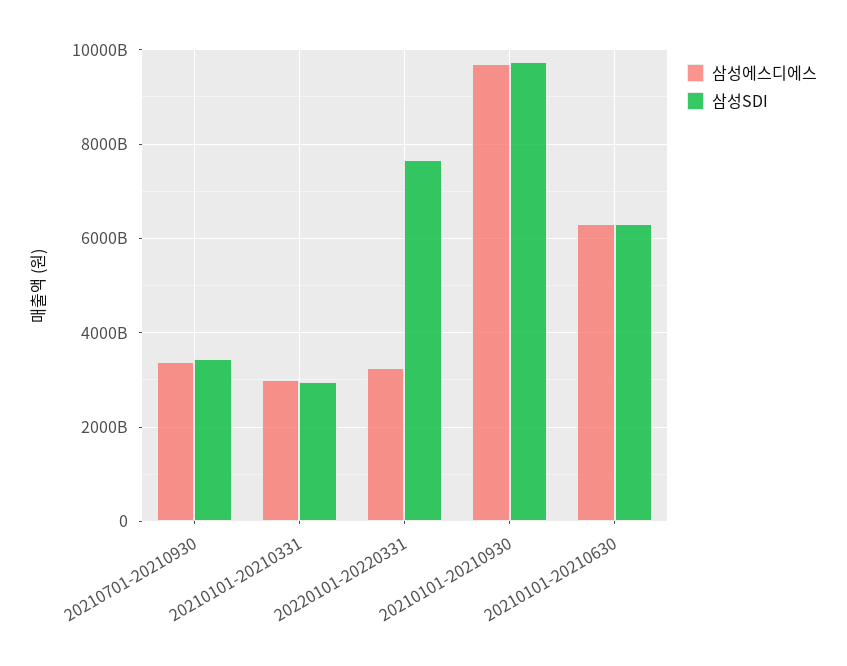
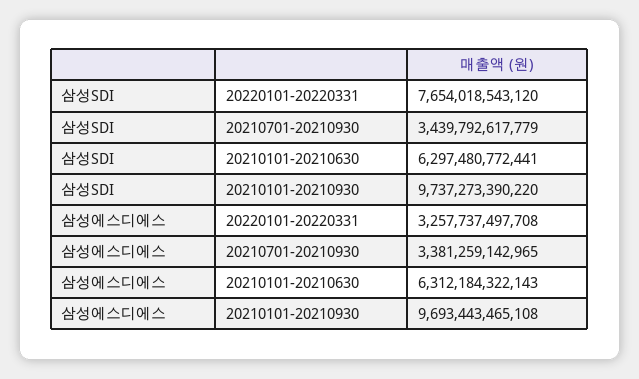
삼성에스디에스, 20210101-20210331: 3000000000000 -> none
삼성SDI, 20210101-20210331: 3000000000000 -> none

